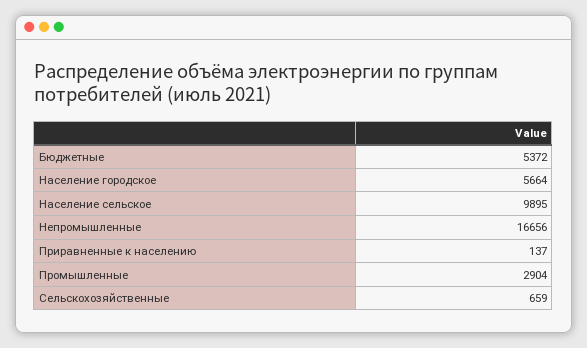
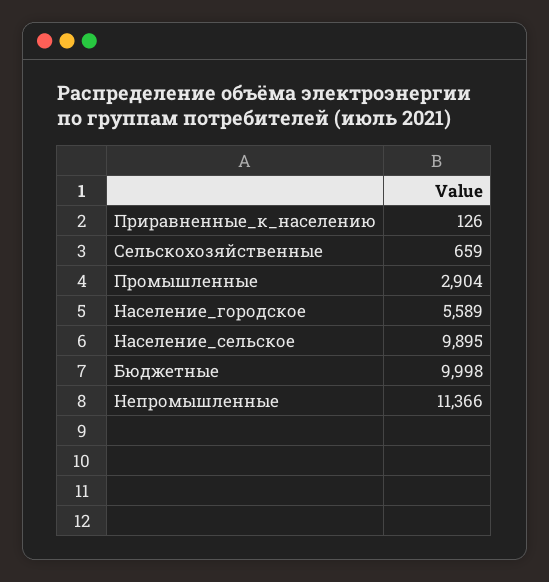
Бюджетные: 5372 -> 9998
Население городское: 5664 -> 5589
Непромышленные: 16656 -> 11366
Приравненные к населению: 137 -> 126

